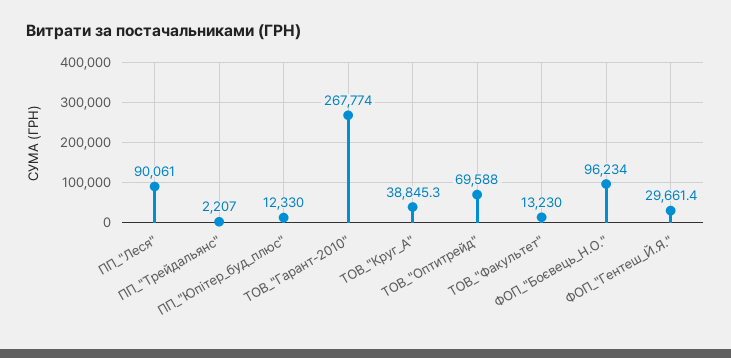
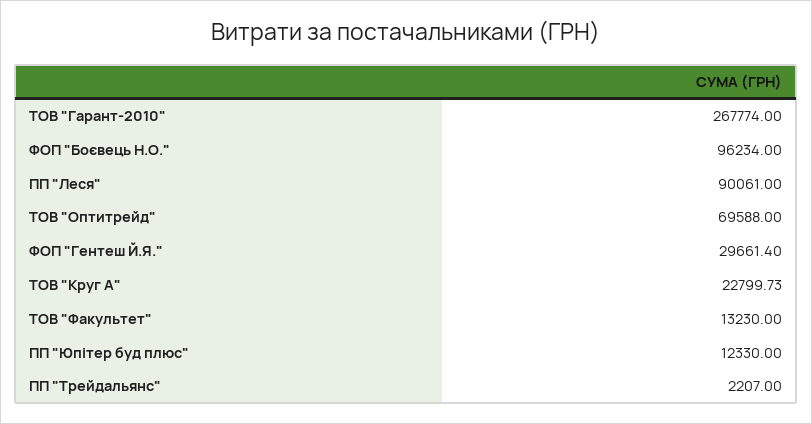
ТОВ_"Круг_А": 38845.3 -> 22799.73

